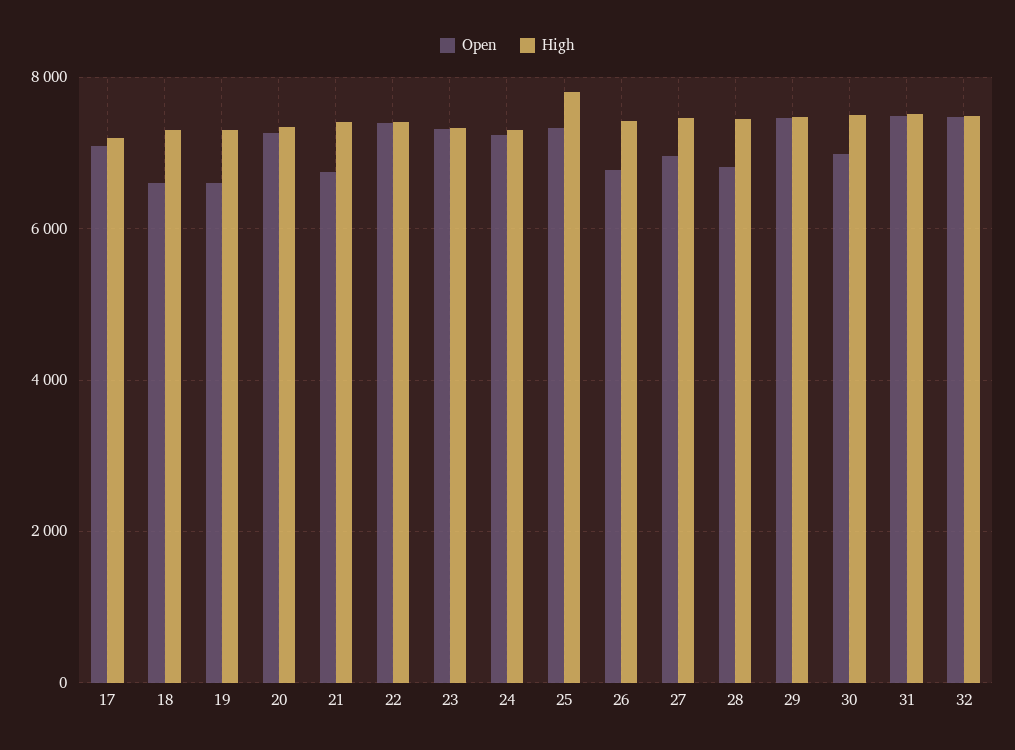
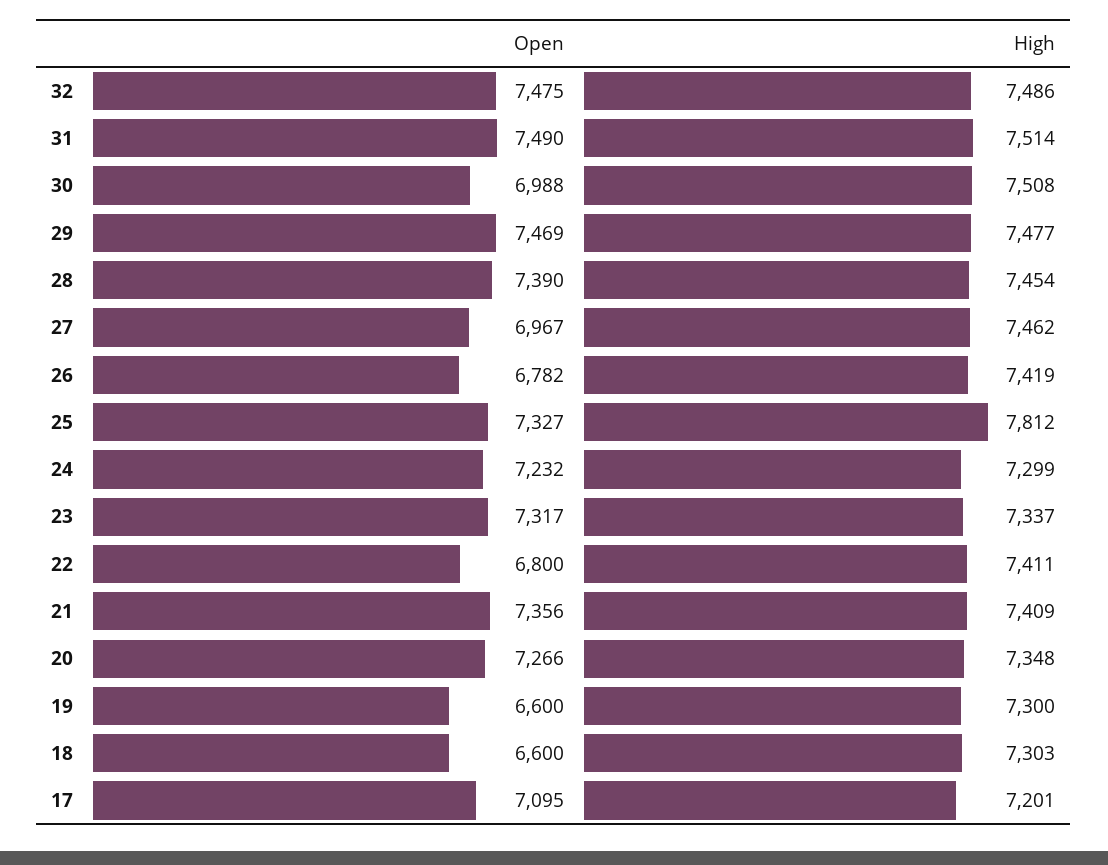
Open, 21: 6800 -> 7356
Open, 22: 7400 -> 6800
Open, 28: 6800 -> 7390

